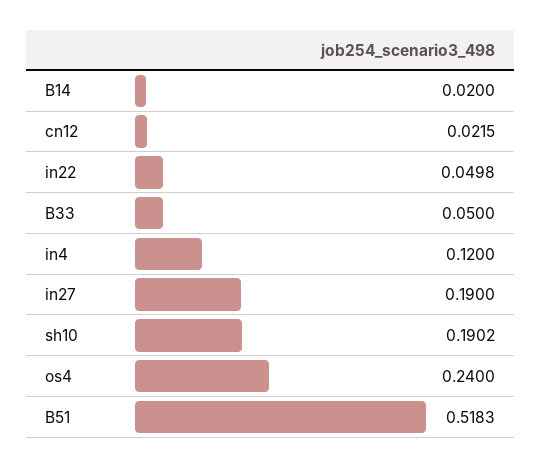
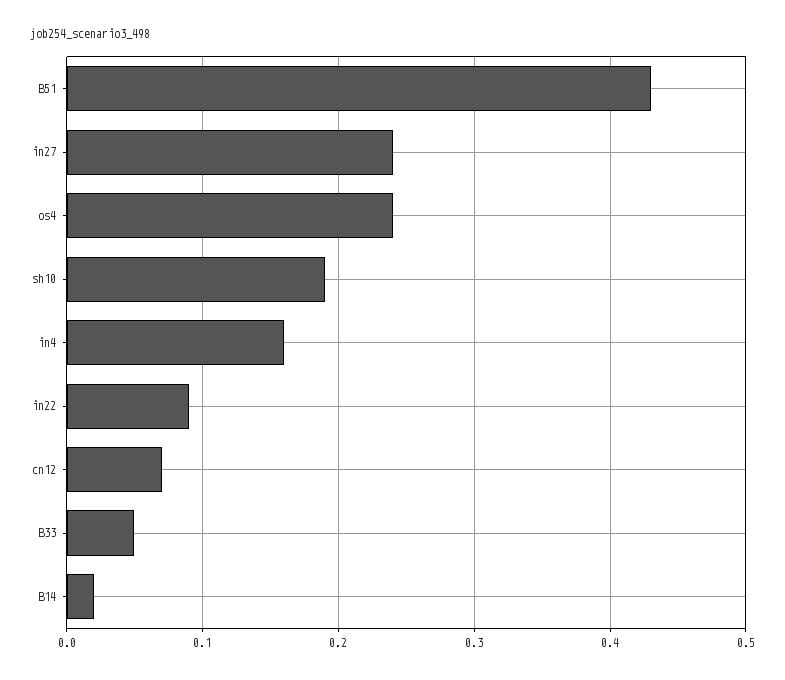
cn12: 0.0215 -> 0.07
in22: 0.0498 -> 0.09
in4: 0.12 -> 0.16
in27: 0.19 -> 0.24
B51: 0.5183 -> 0.43

